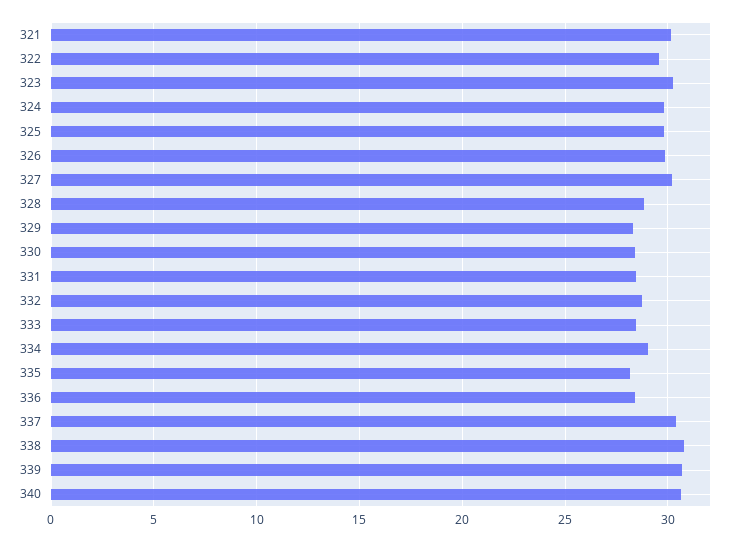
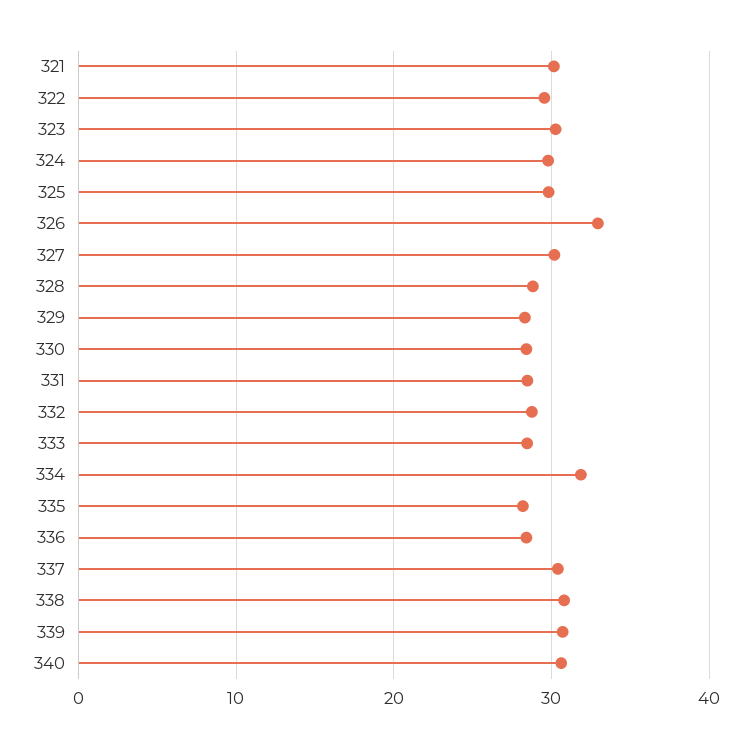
326: 30 -> 33
334: 29 -> 32

